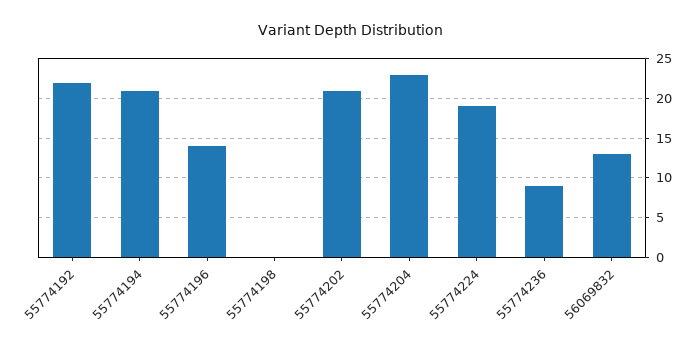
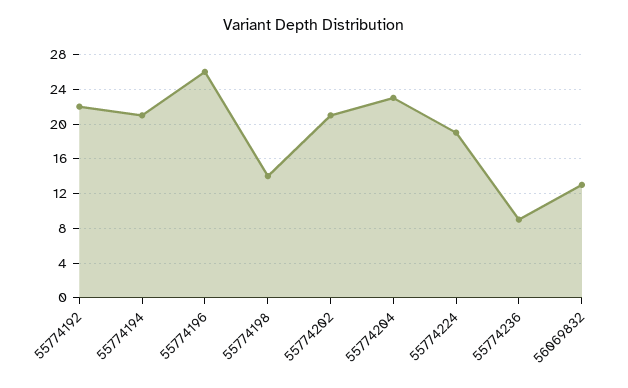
55774196: 14 -> 26
55774198: 0 -> 14

